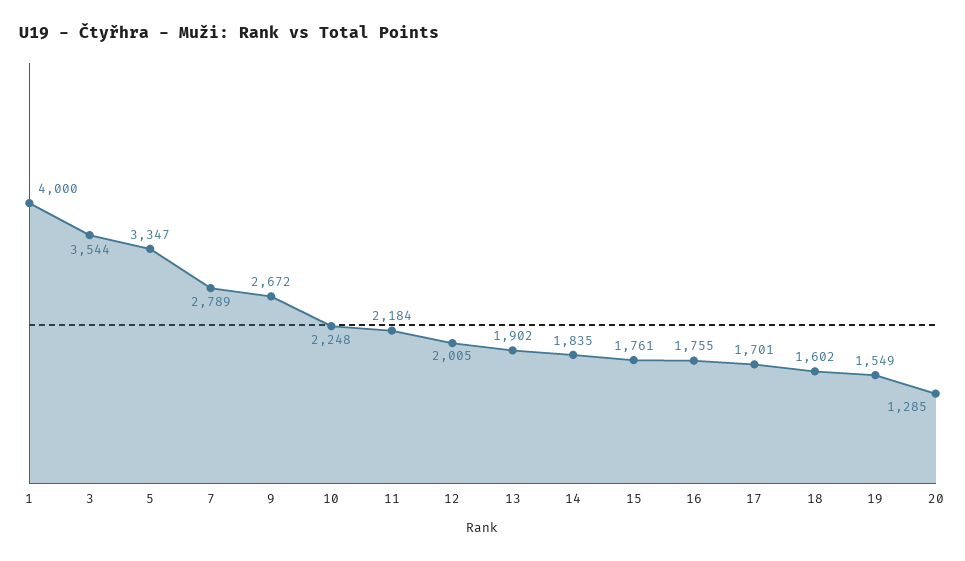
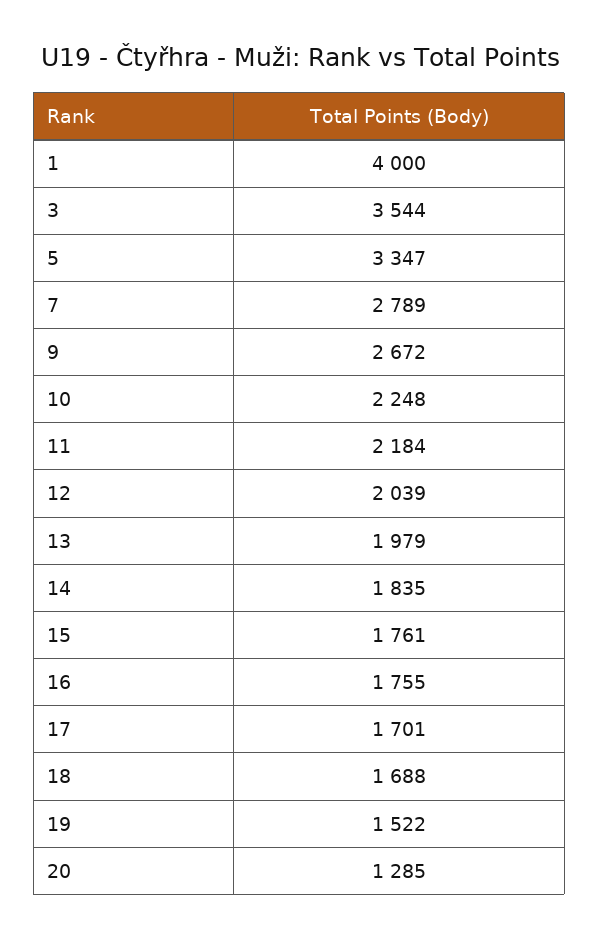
12: 2005 -> 2039
13: 1902 -> 1979
18: 1602 -> 1688
19: 1549 -> 1522

